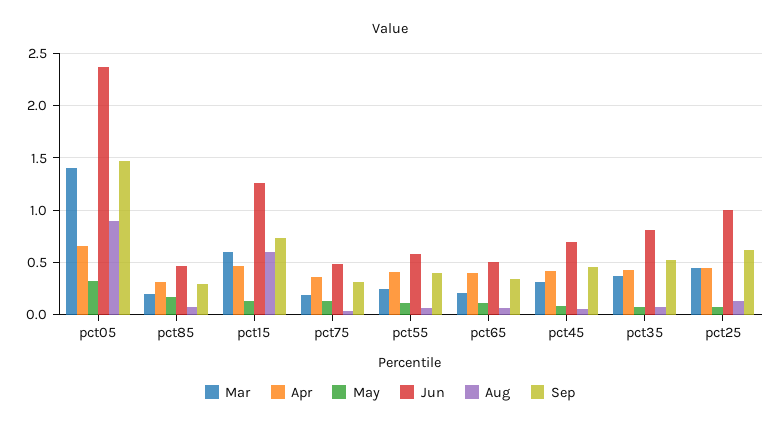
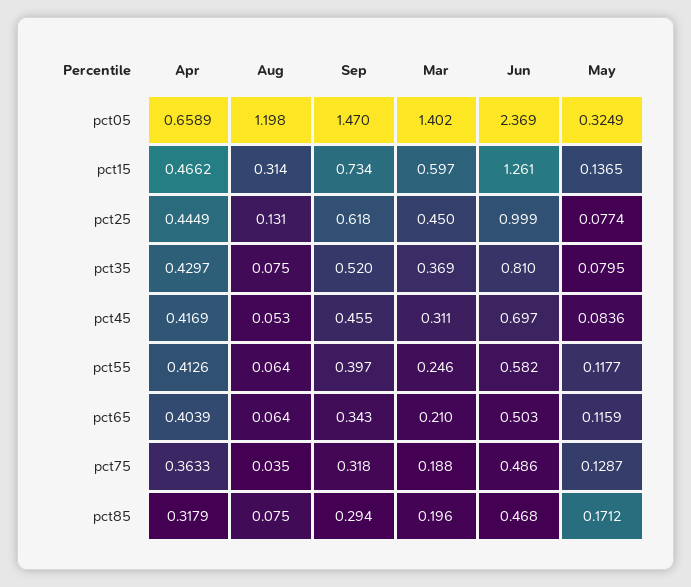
Aug, pct05: 0.9 -> 1.198
Aug, pct15: 0.6 -> 0.314

